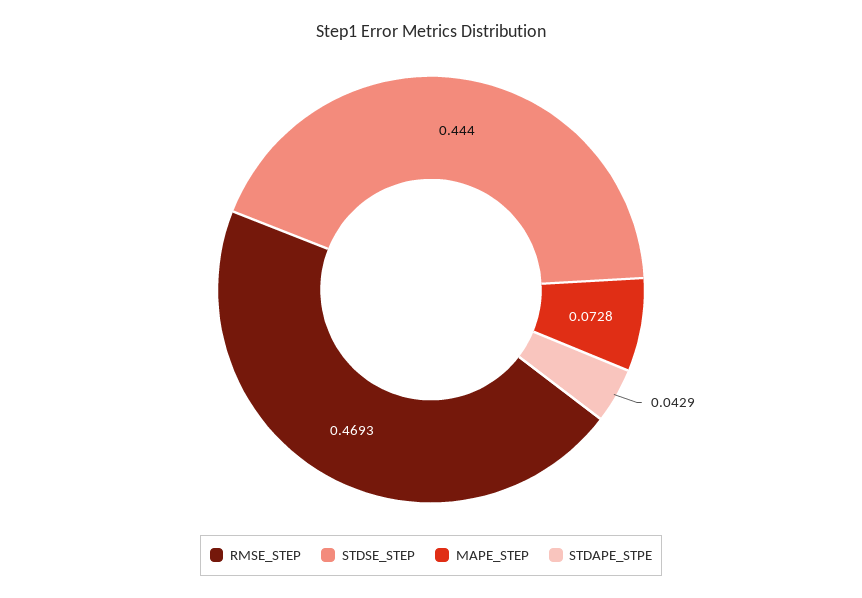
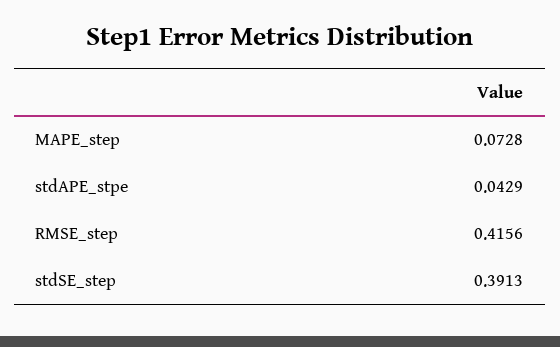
RMSE_STEP: 0.4693 -> 0.4156
STDSE_STEP: 0.444 -> 0.3913

